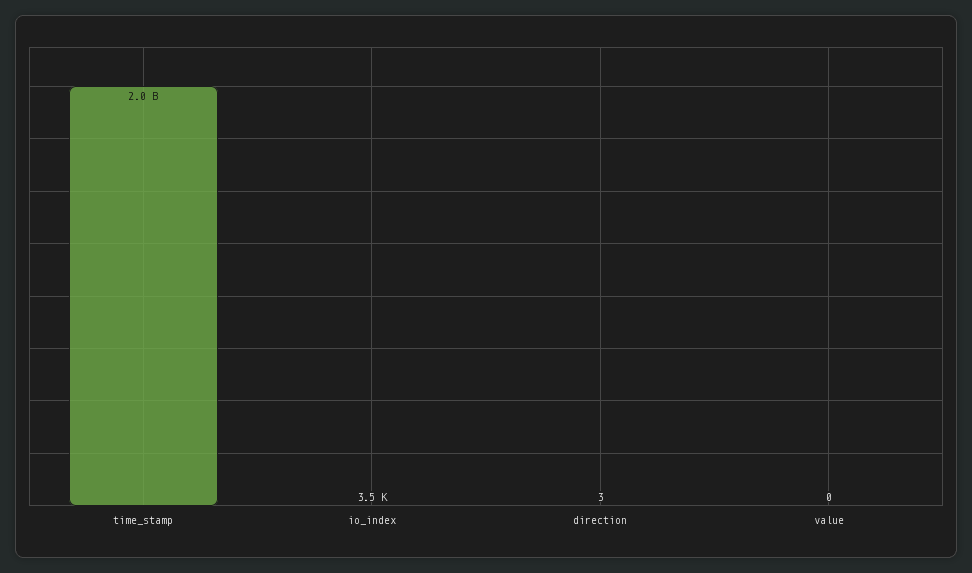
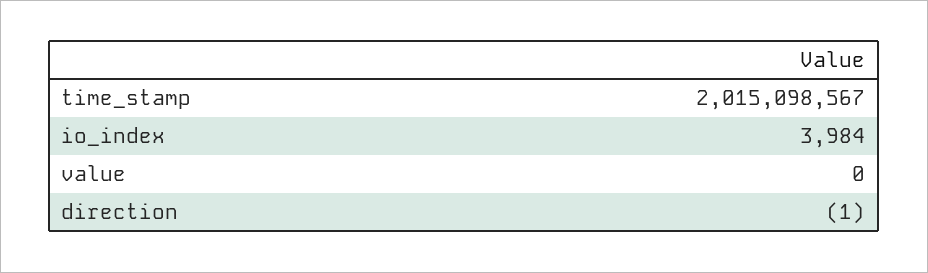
io_index: 3500 -> 3984
direction: 3 -> -1

